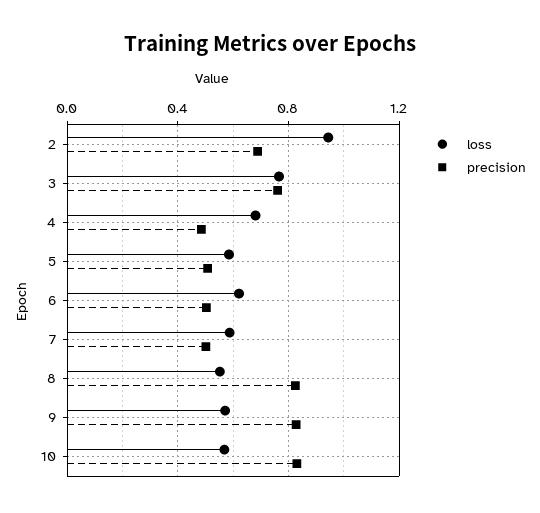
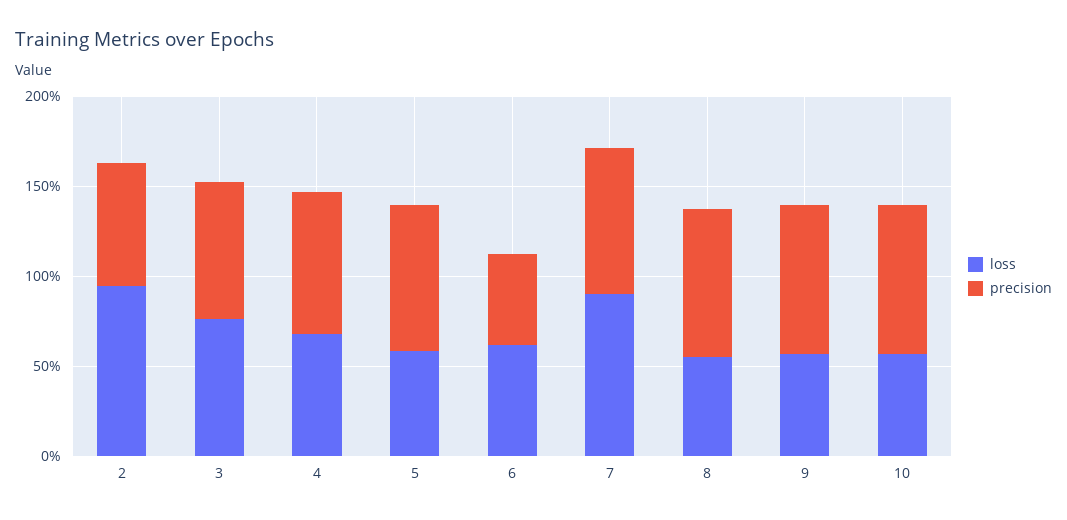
precision, 4: 0.5 -> 0.8
precision, 5: 0.5 -> 0.8
loss, 7: 0.6 -> 0.9
precision, 7: 0.5 -> 0.8

